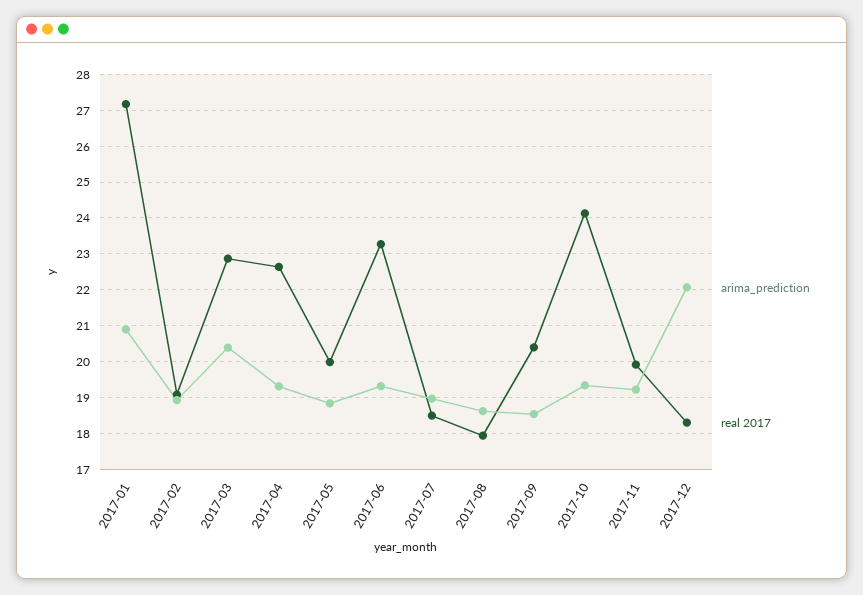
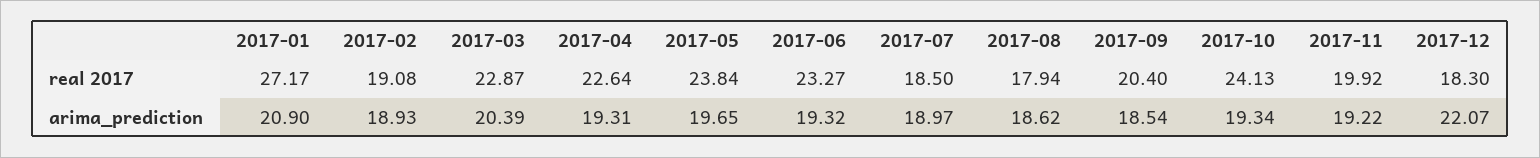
arima_prediction, 2017-05: 18.8 -> 19.65
real 2017, 2017-05: 20 -> 23.84

